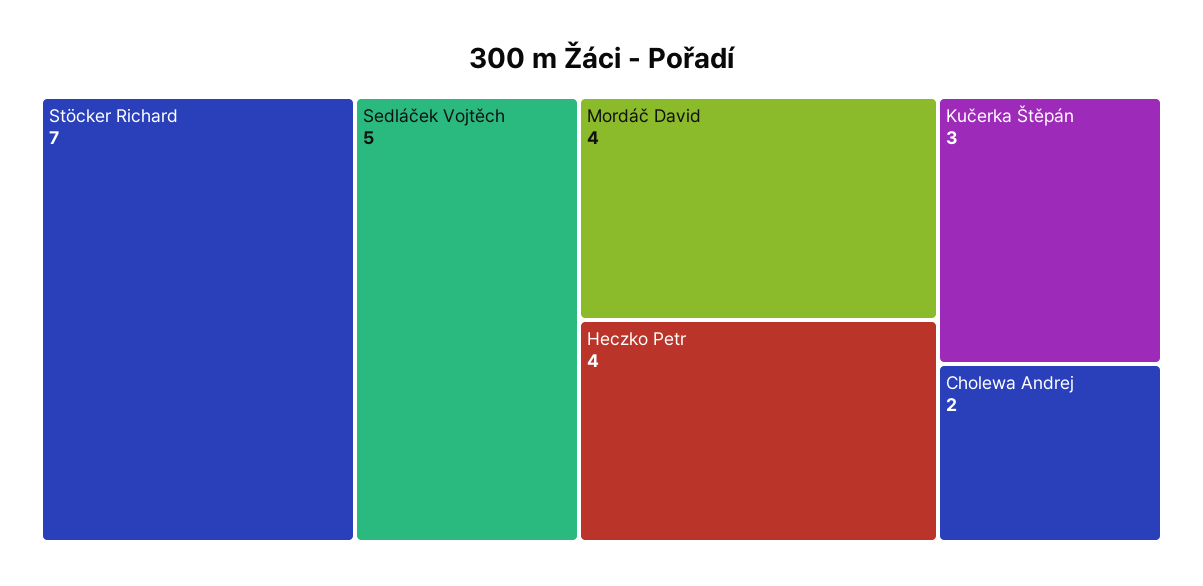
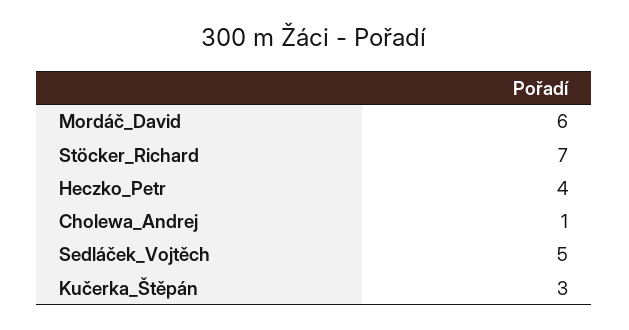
Mordáč David: 4 -> 6
Cholewa Andrej: 2 -> 1

